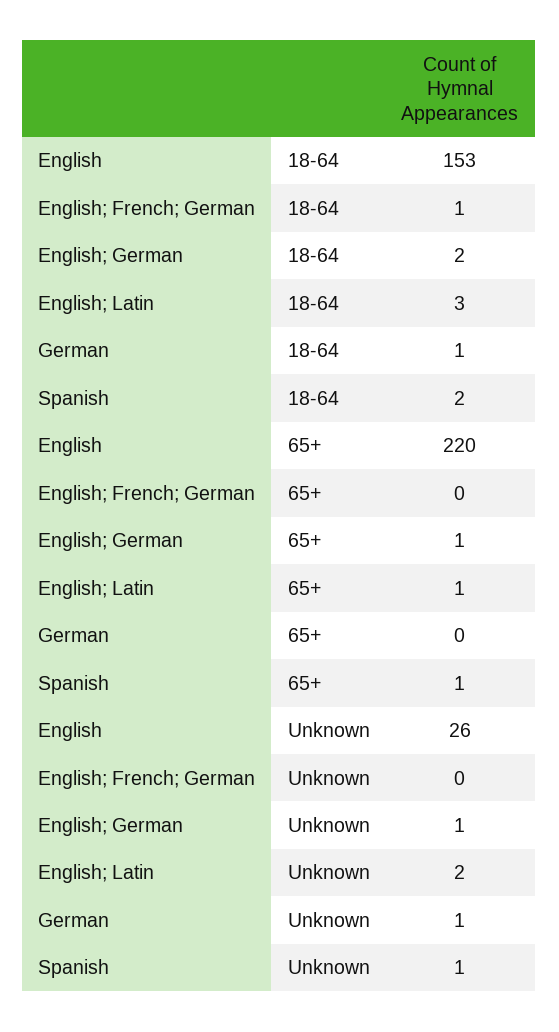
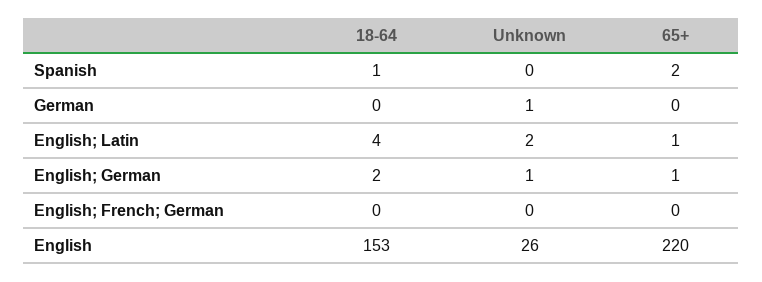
English; French; German, 18-64: 1 -> 0
English; Latin, 18-64: 3 -> 4
German, 18-64: 1 -> 0
Spanish, 18-64: 2 -> 1
Spanish, 65+: 1 -> 2
Spanish, Unknown: 1 -> 0

